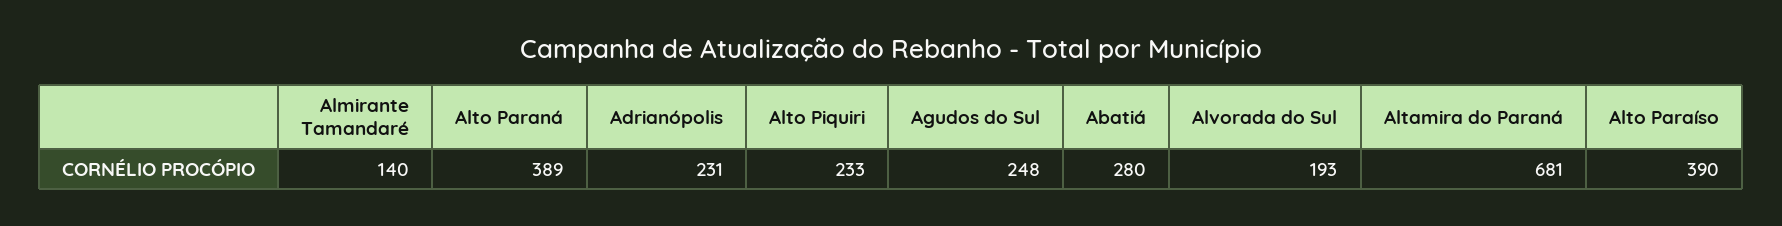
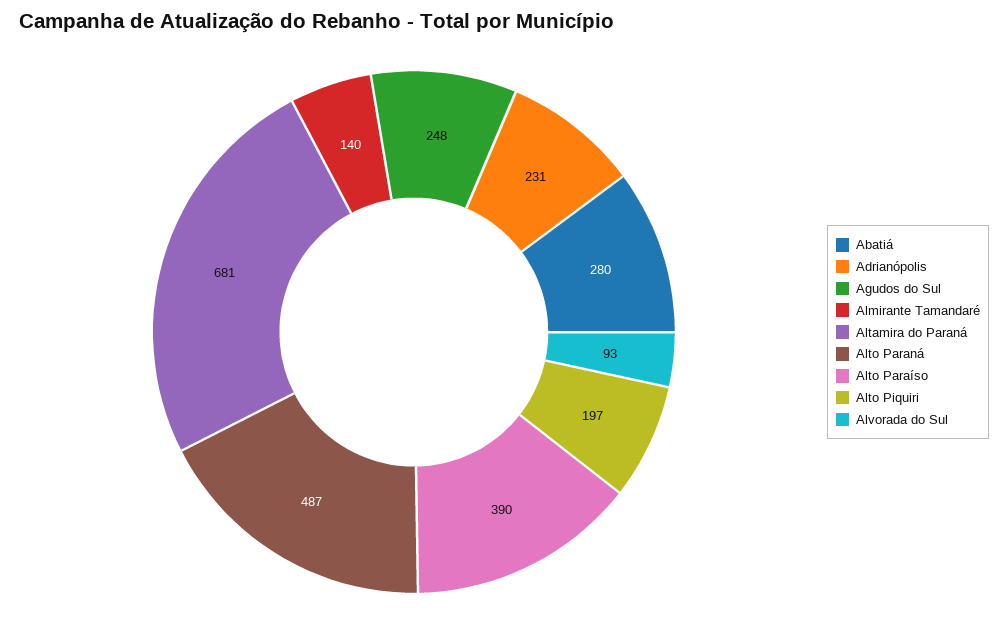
Alto Paraná: 389 -> 487
Alto Piquiri: 233 -> 197
Alvorada do Sul: 193 -> 93

